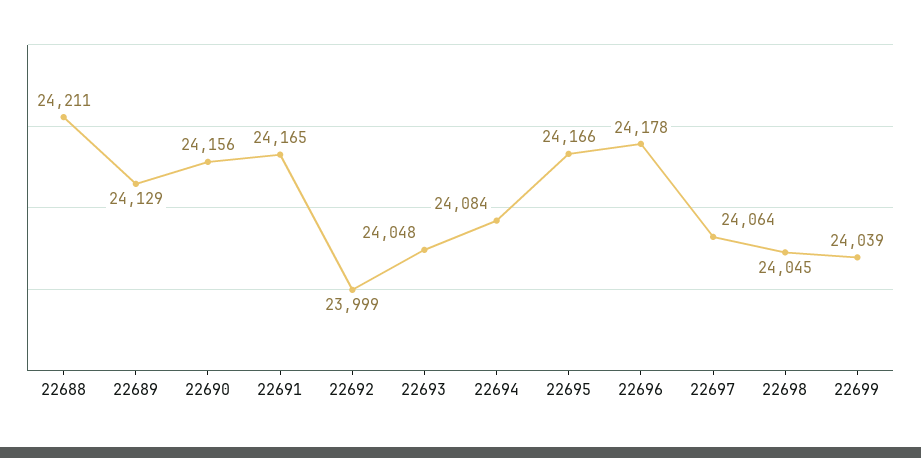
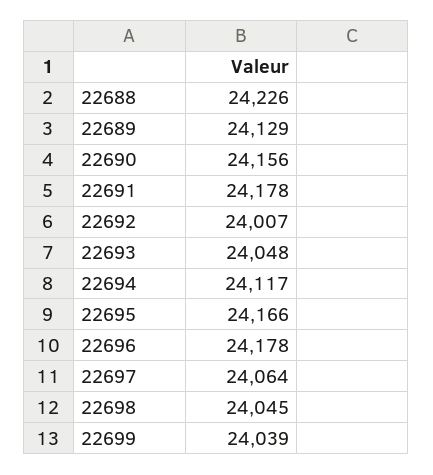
22688: 24211 -> 24226
22691: 24165 -> 24178
22692: 23999 -> 24007
22694: 24084 -> 24117

